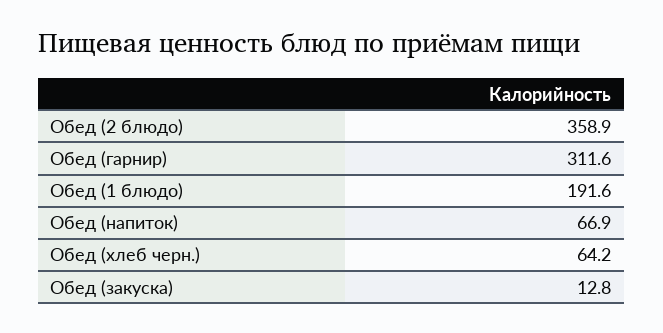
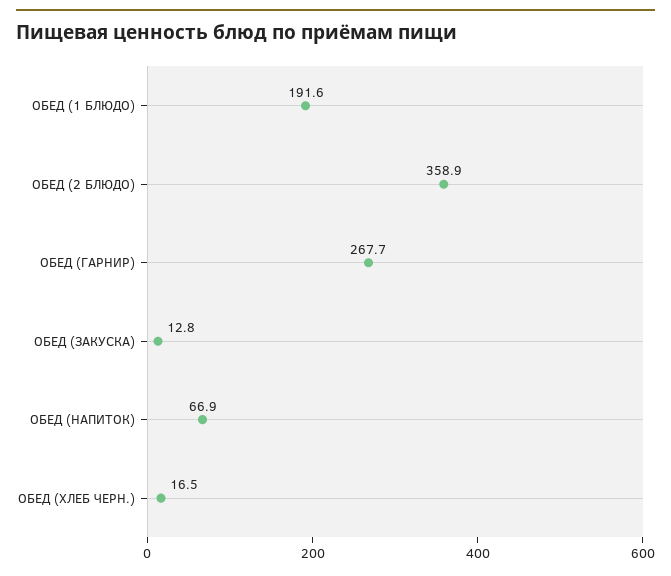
Обед (гарнир): 311.6 -> 267.7
Обед (хлеб черн.): 64.2 -> 16.5

